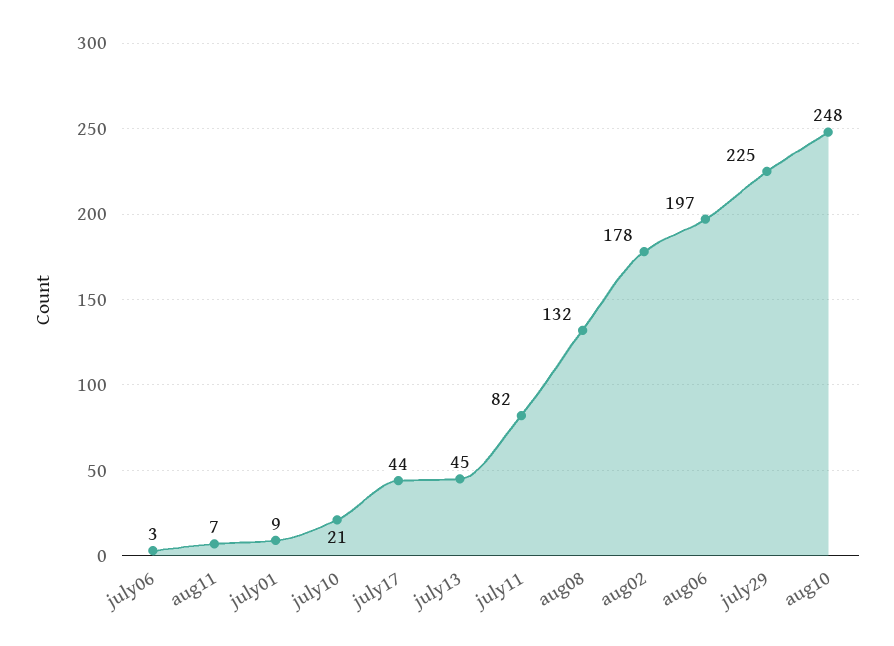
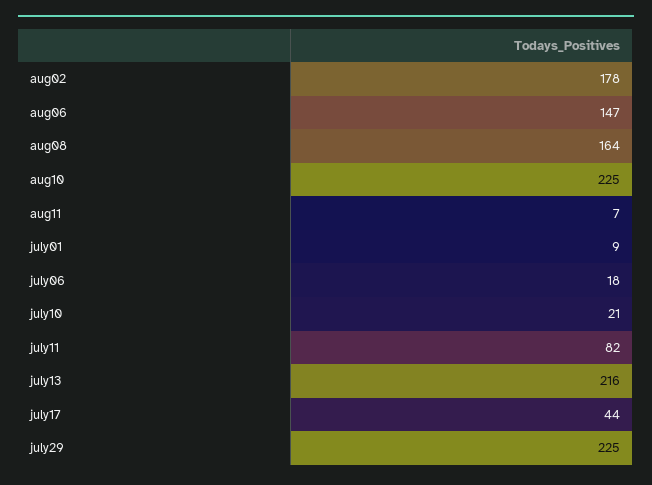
july06: 3 -> 18
july13: 45 -> 216
aug08: 132 -> 164
aug06: 197 -> 147
aug10: 248 -> 225

